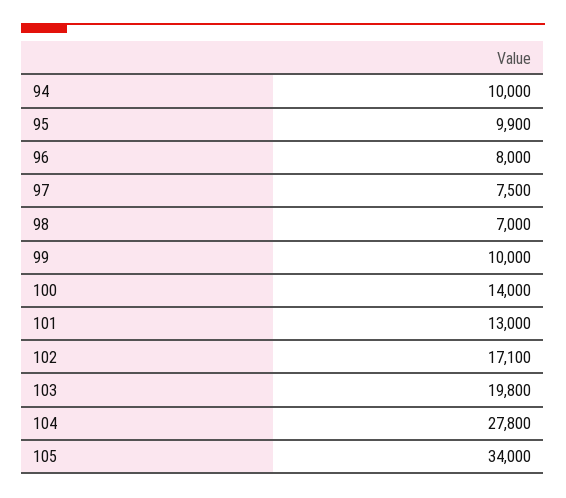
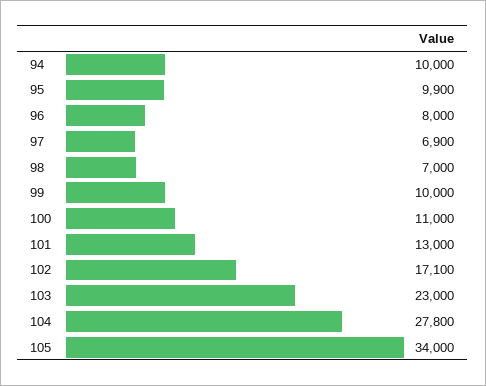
97: 7500 -> 6900
100: 14000 -> 11000
103: 19800 -> 23000

